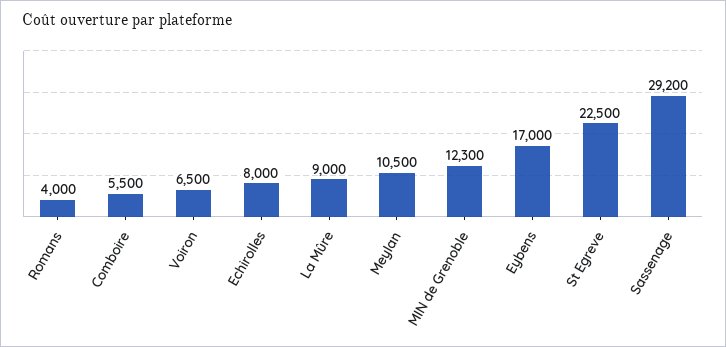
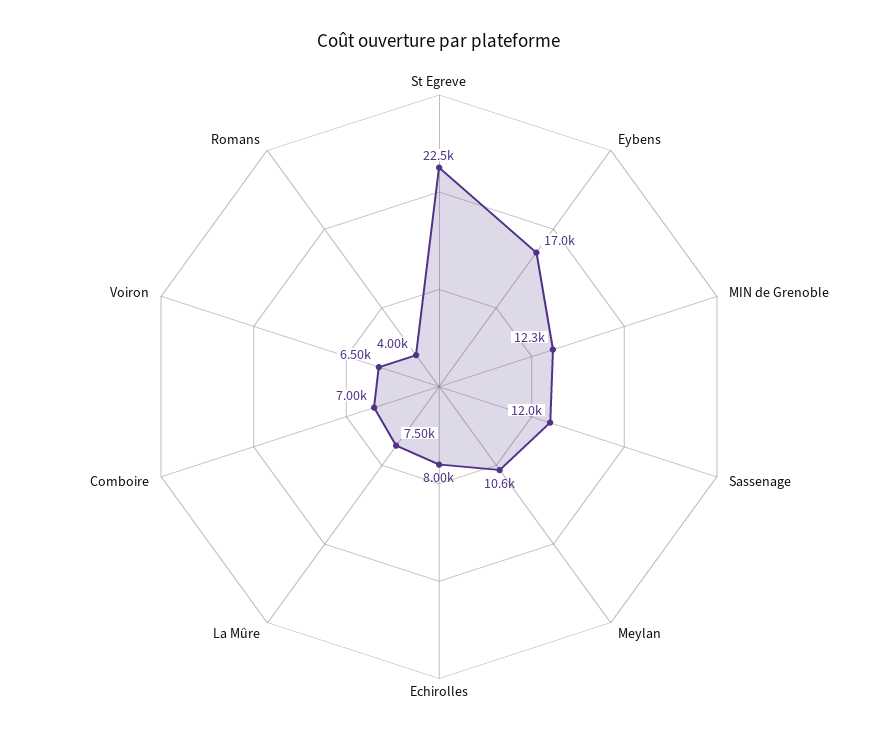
Comboire: 5500 -> 7000
La Mûre: 9000 -> 7500
Meylan: 10500 -> 10600
Sassenage: 29200 -> 12000

